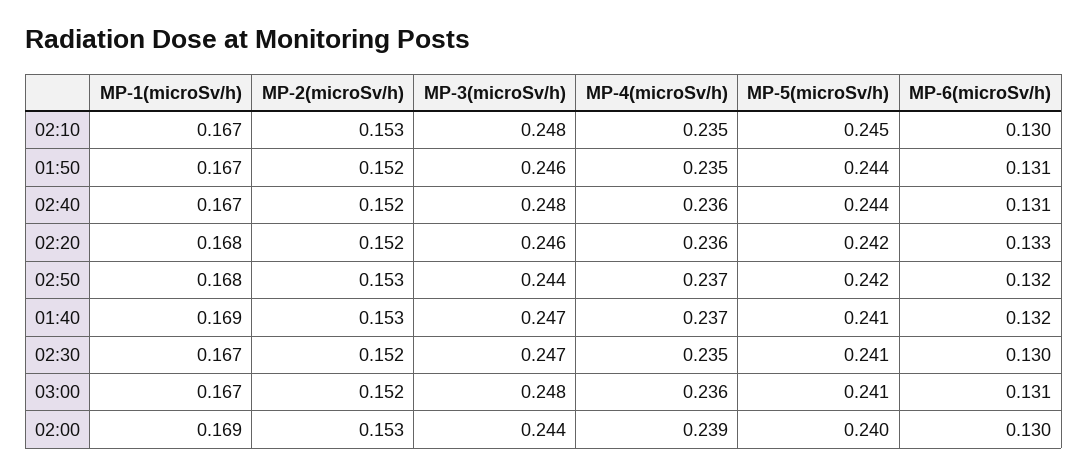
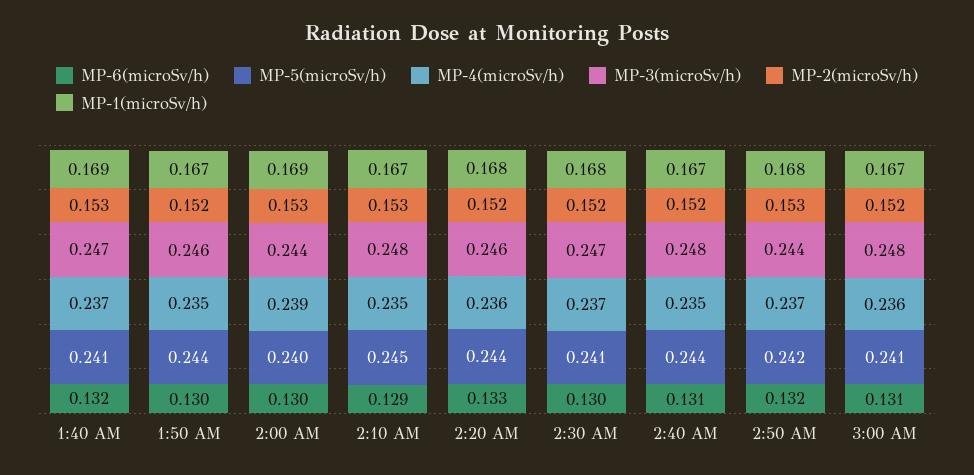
MP-6(microSv/h), 02:10: 0.13 -> 0.129
MP-6(microSv/h), 01:50: 0.131 -> 0.13
MP-4(microSv/h), 02:40: 0.236 -> 0.235
MP-5(microSv/h), 02:20: 0.242 -> 0.244
MP-1(microSv/h), 02:30: 0.167 -> 0.168
MP-4(microSv/h), 02:30: 0.235 -> 0.237

